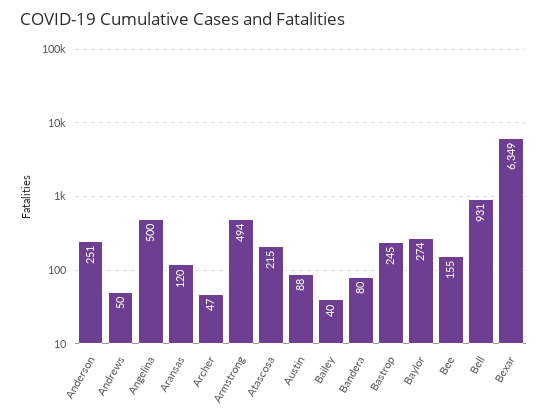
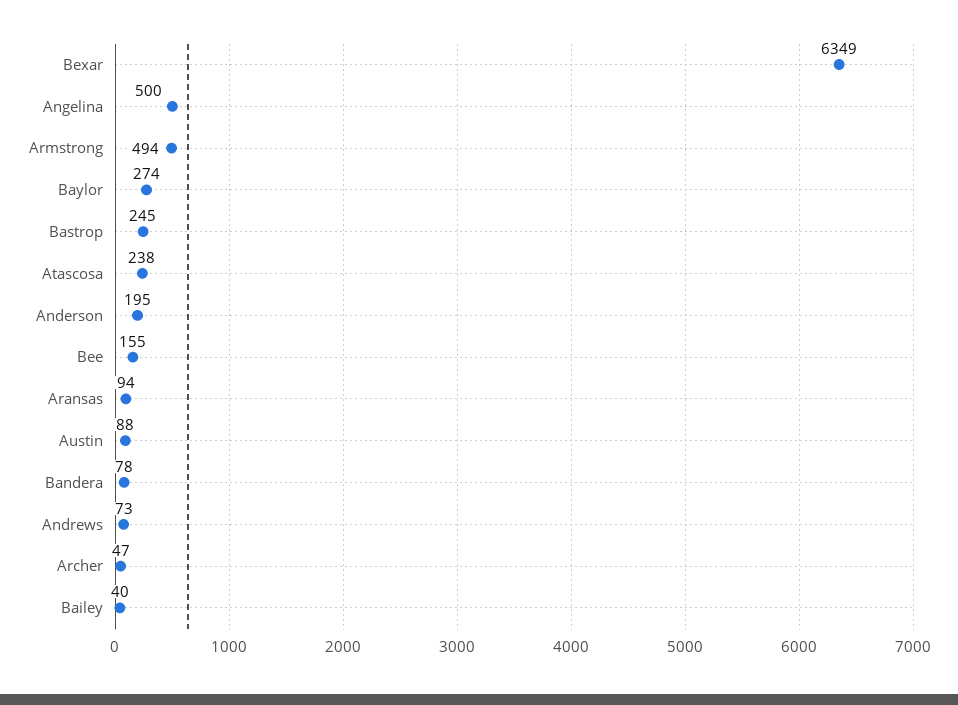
Anderson: 251 -> 195
Andrews: 50 -> 73
Aransas: 120 -> 94
Atascosa: 215 -> 238
Bandera: 80 -> 78
Bell: 931 -> none

